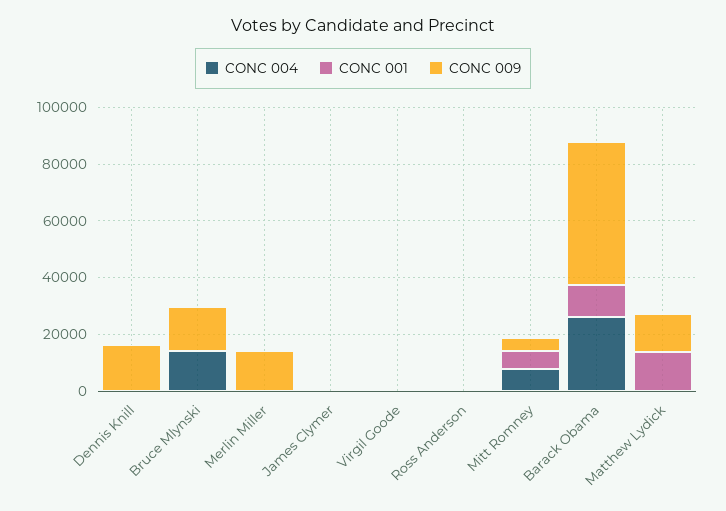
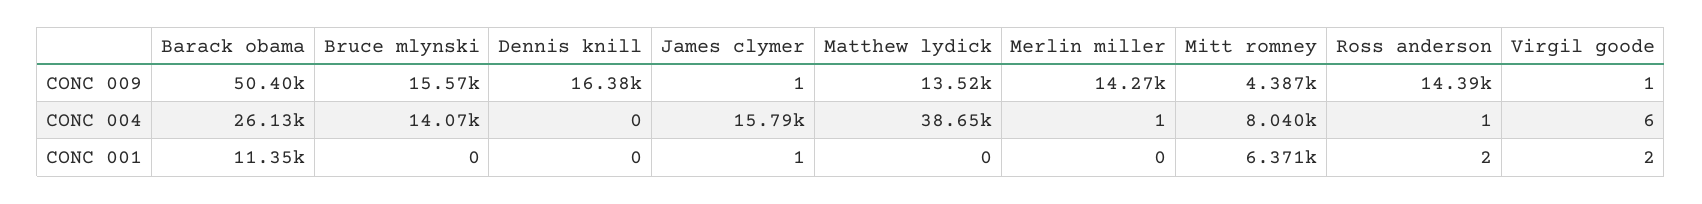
CONC 004, James Clymer: 0 -> 15790
CONC 009, Ross Anderson: 0 -> 14390
CONC 004, Matthew Lydick: 0 -> 38650
CONC 001, Matthew Lydick: 15000 -> 0

